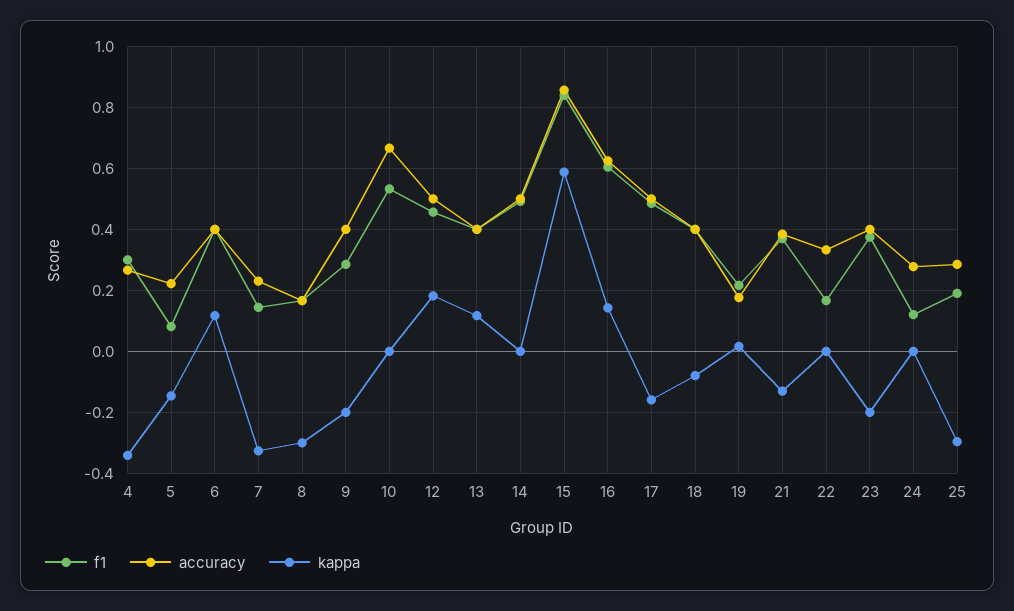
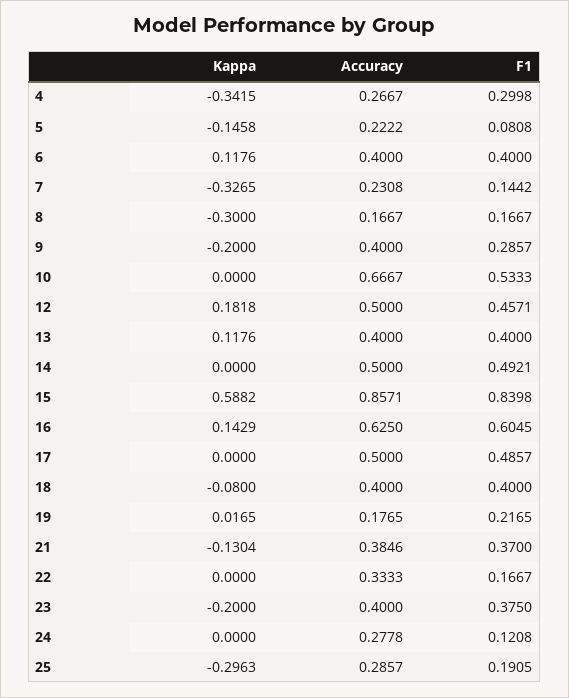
kappa, 17: -0.16 -> 0

